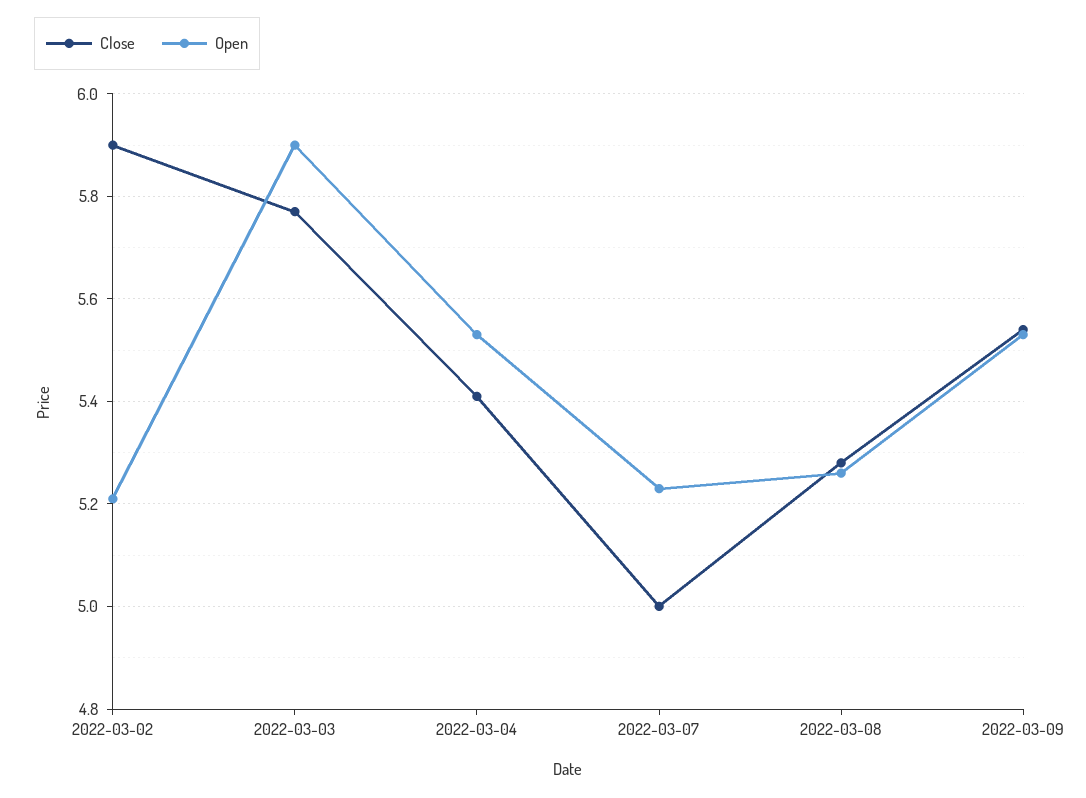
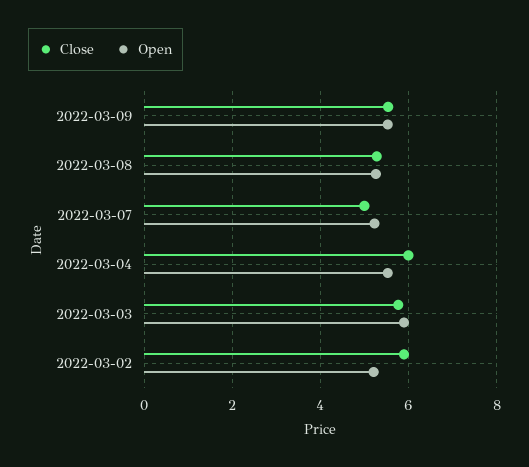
Close, 2022-03-04: 5.4 -> 6

